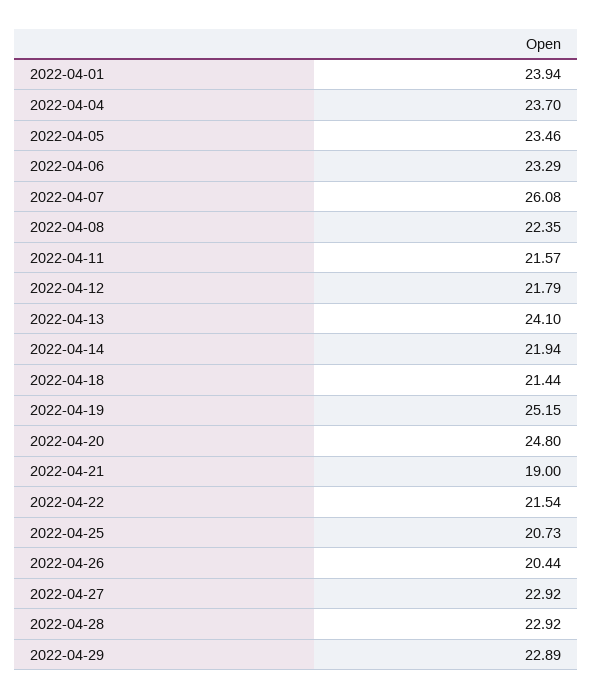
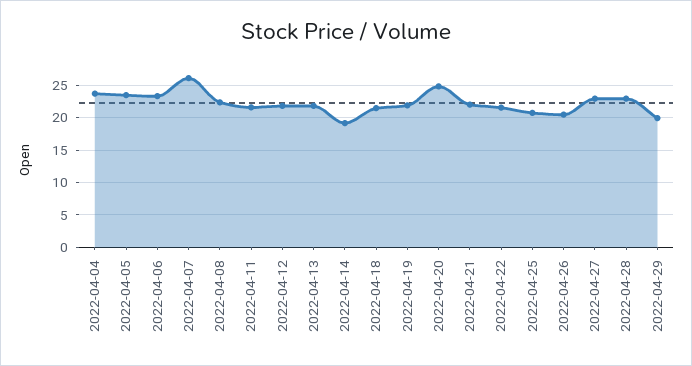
2022-04-01: 23.94 -> none
2022-04-13: 24.1 -> 22
2022-04-14: 21.94 -> 19
2022-04-19: 25.15 -> 22
2022-04-21: 19 -> 22
2022-04-29: 22.89 -> 20

